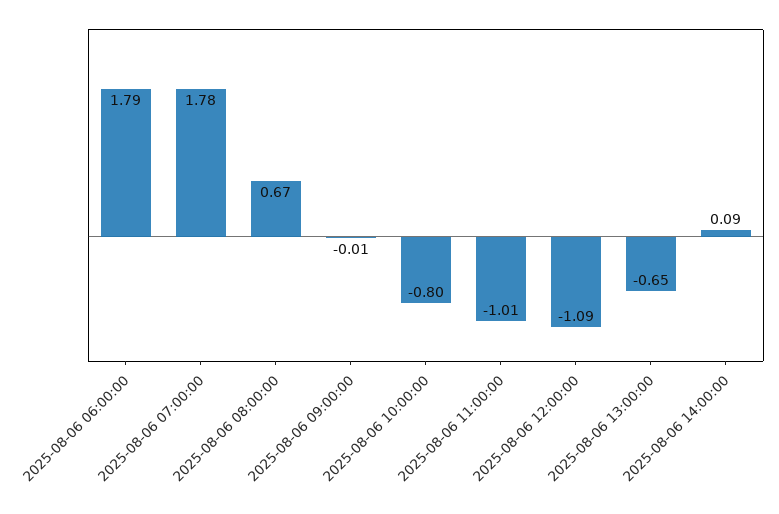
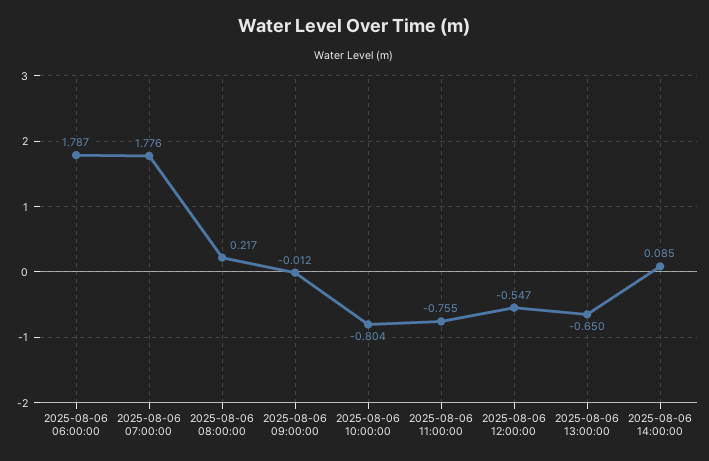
2025-08-06 08:00:00: 0.67 -> 0.217
2025-08-06 11:00:00: -1.01 -> -0.755
2025-08-06 12:00:00: -1.09 -> -0.547

